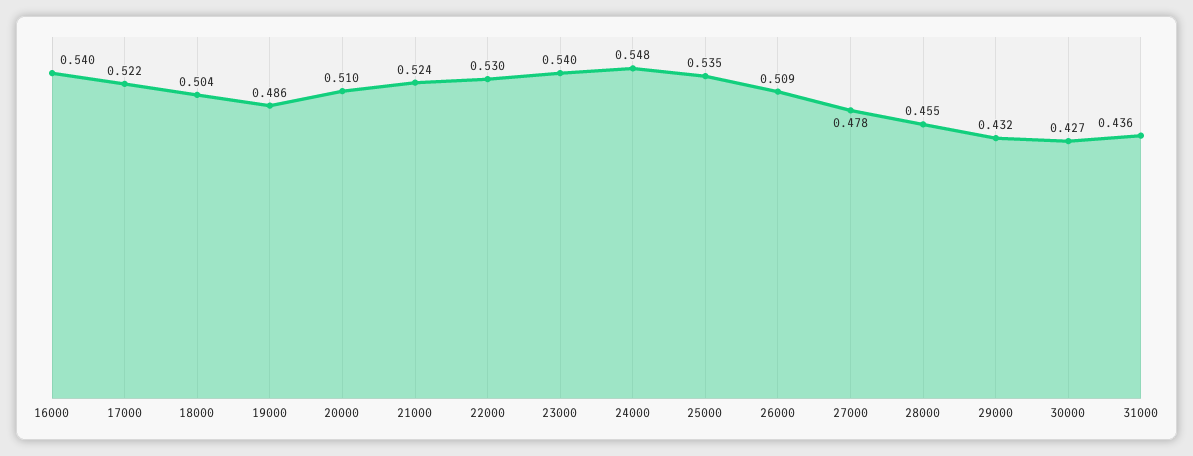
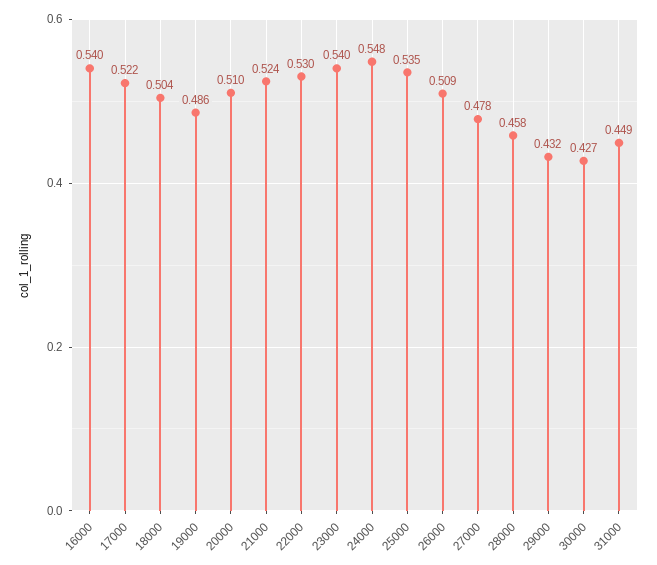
28000: 0.455 -> 0.458
31000: 0.436 -> 0.449

